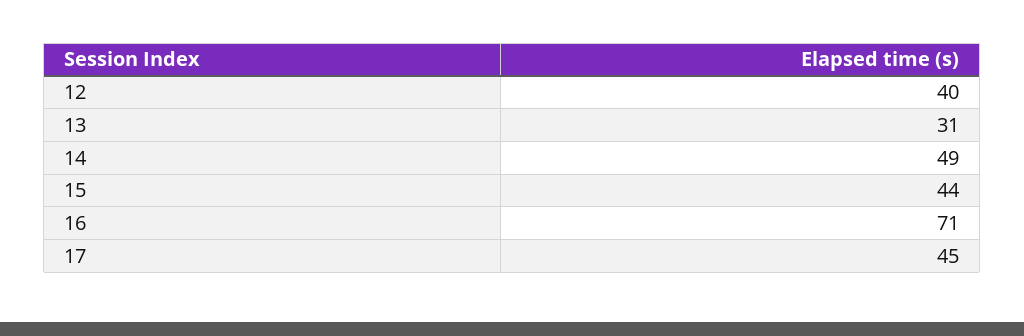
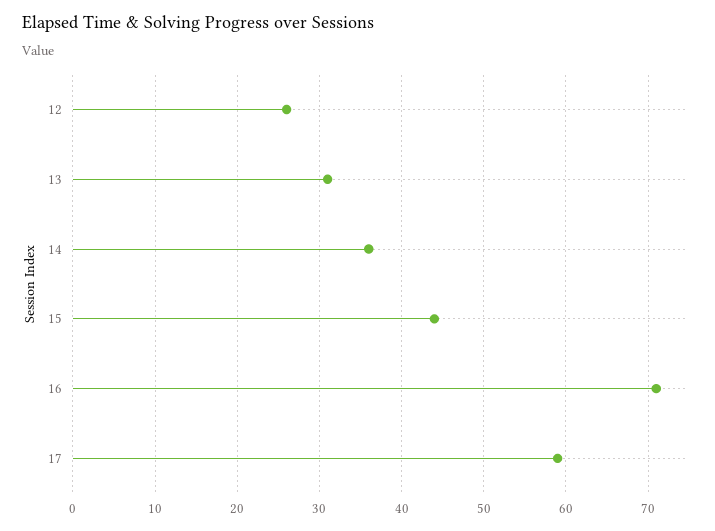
12: 40 -> 26
14: 49 -> 36
17: 45 -> 59

